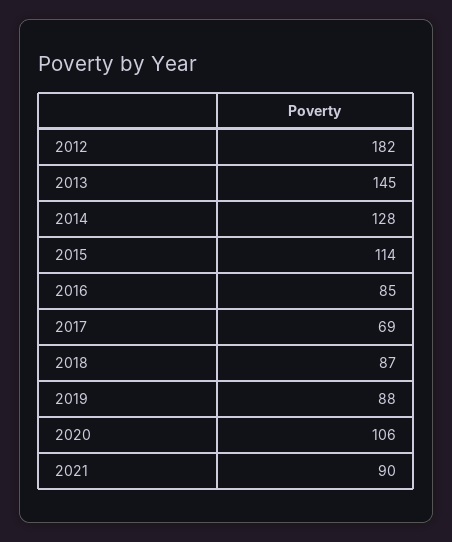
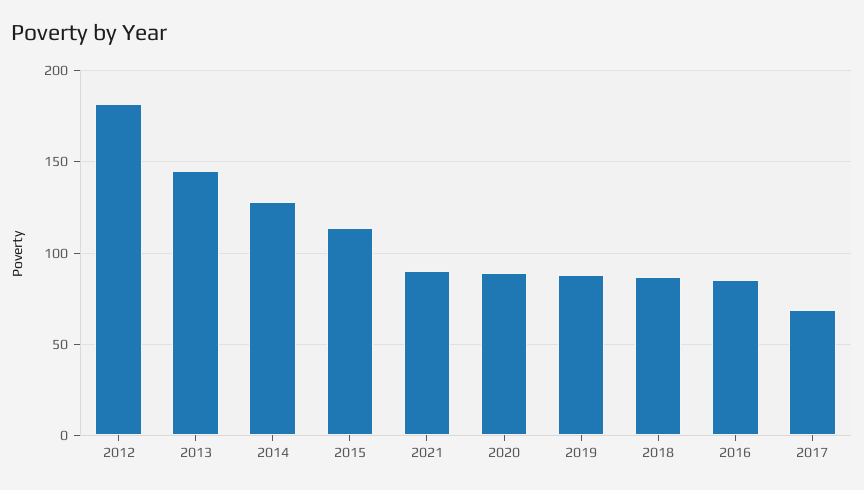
2020: 106 -> 90

